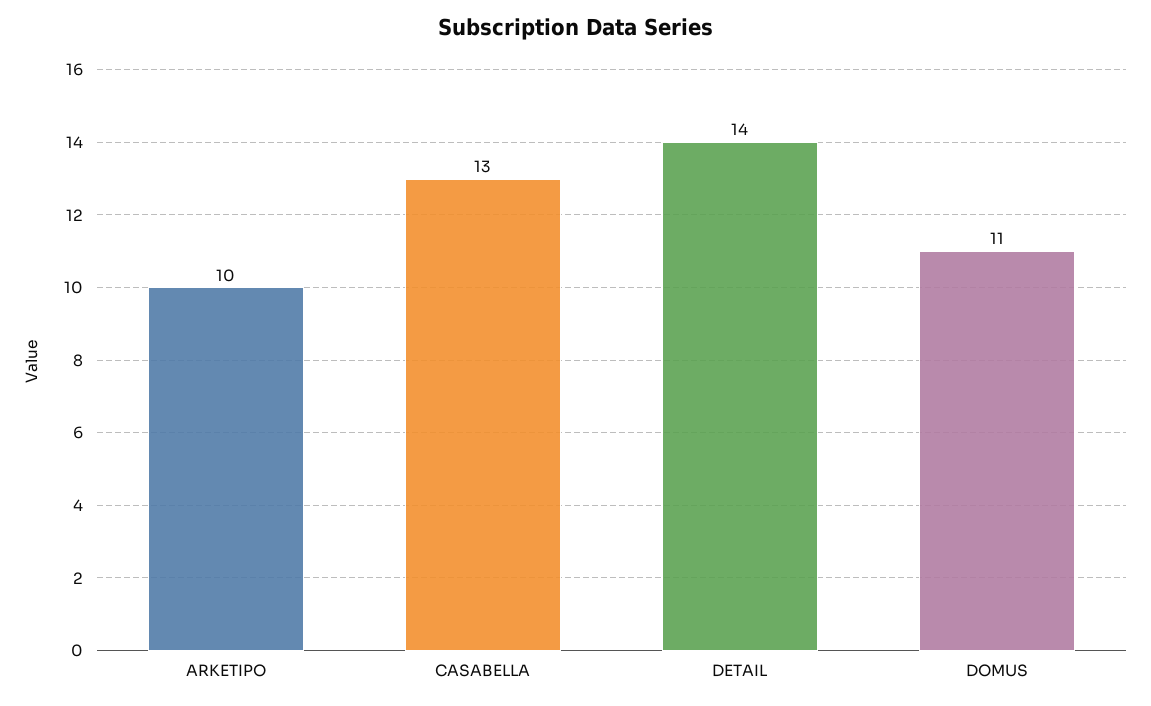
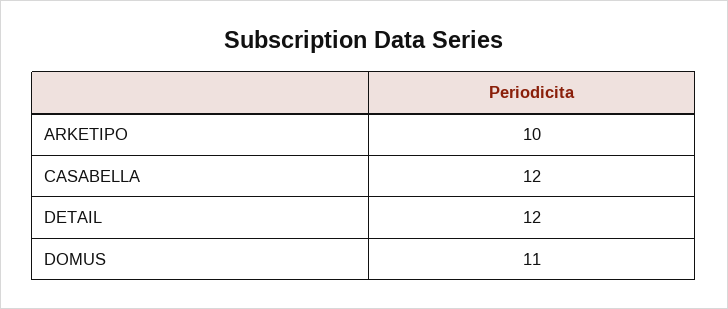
CASABELLA: 13 -> 12
DETAIL: 14 -> 12

